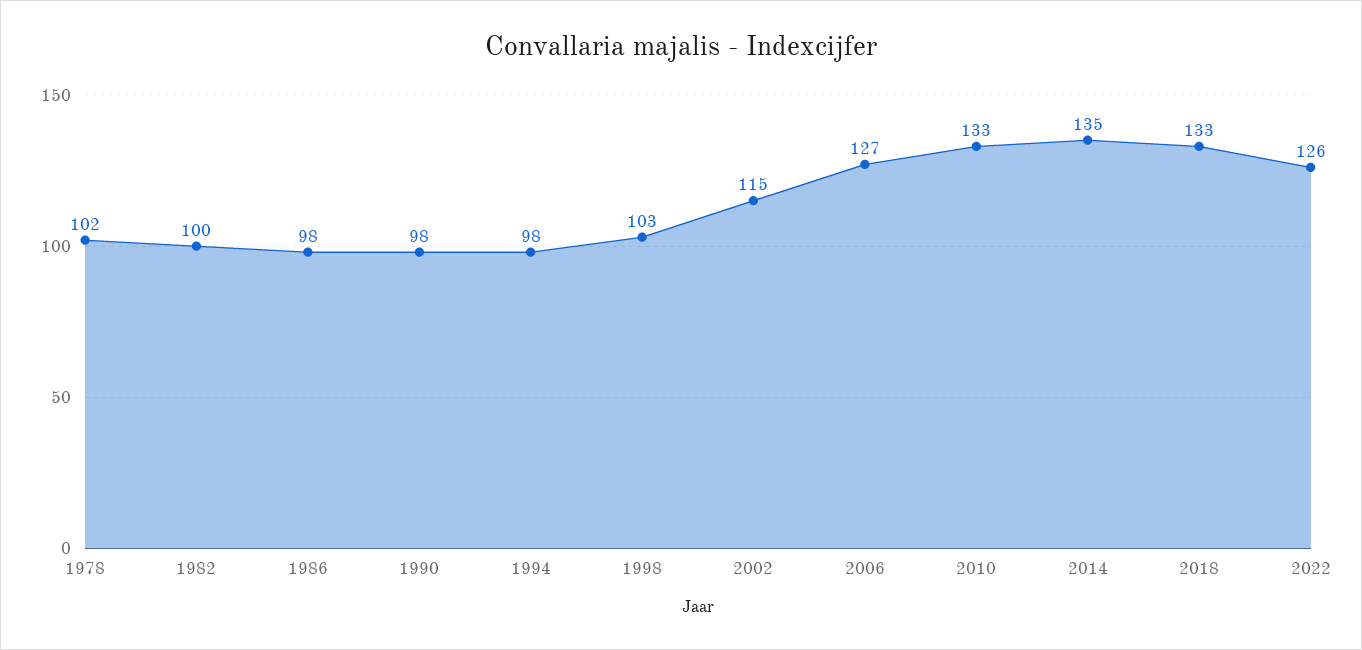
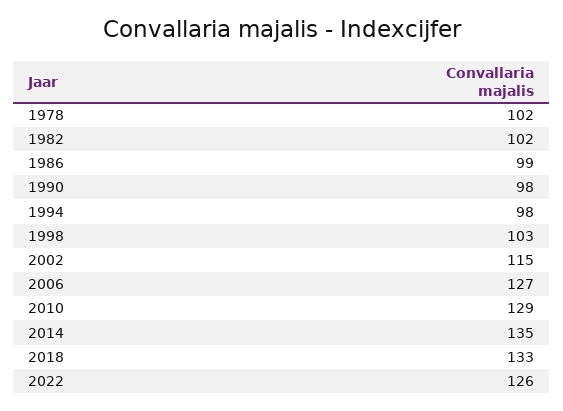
1982: 100 -> 102
1986: 98 -> 99
2010: 133 -> 129

